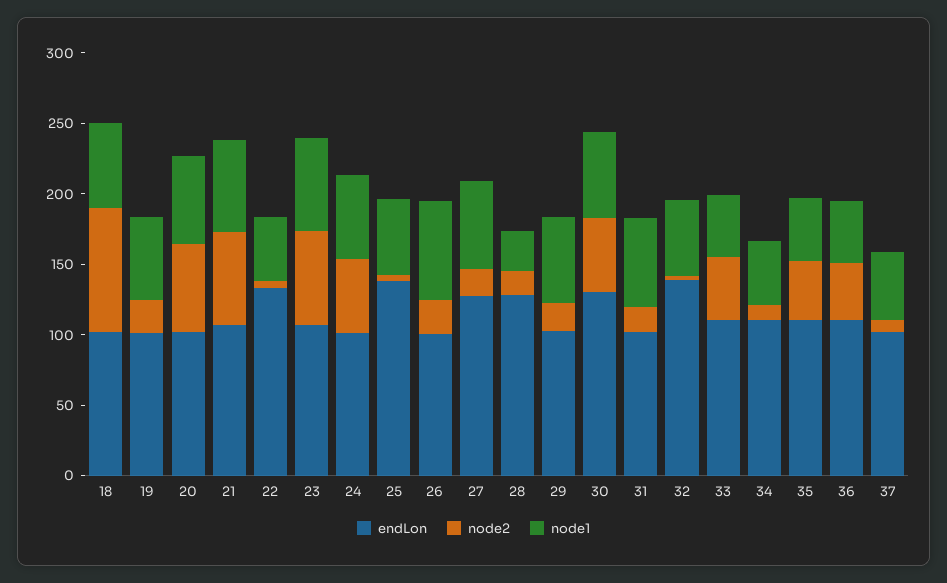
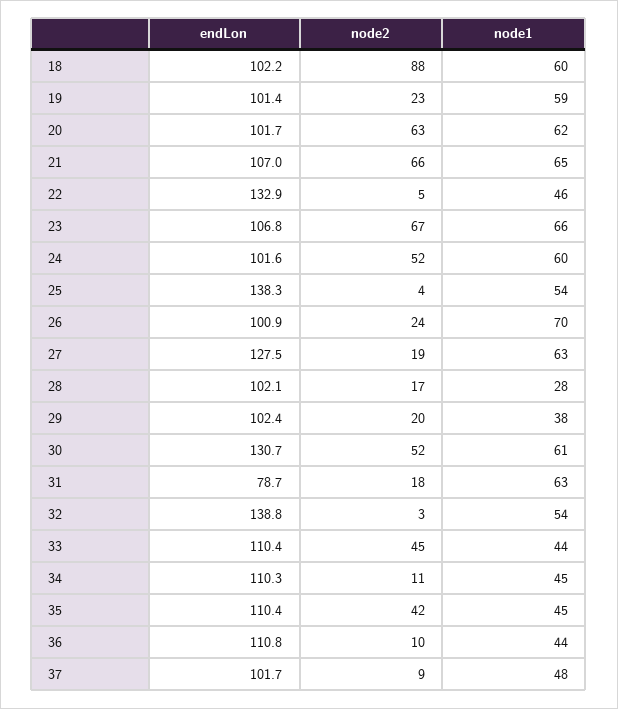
endLon, 28: 130 -> 102.1
node1, 29: 60 -> 38
endLon, 31: 100 -> 78.7
node2, 36: 40 -> 10

